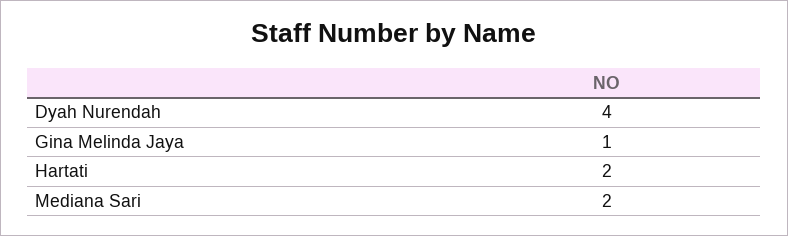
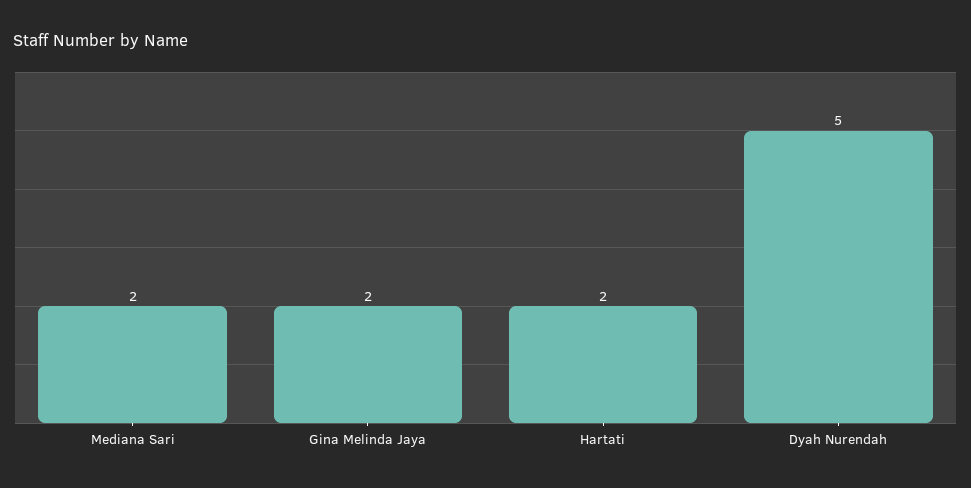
Dyah Nurendah: 4 -> 5
Gina Melinda Jaya: 1 -> 2

